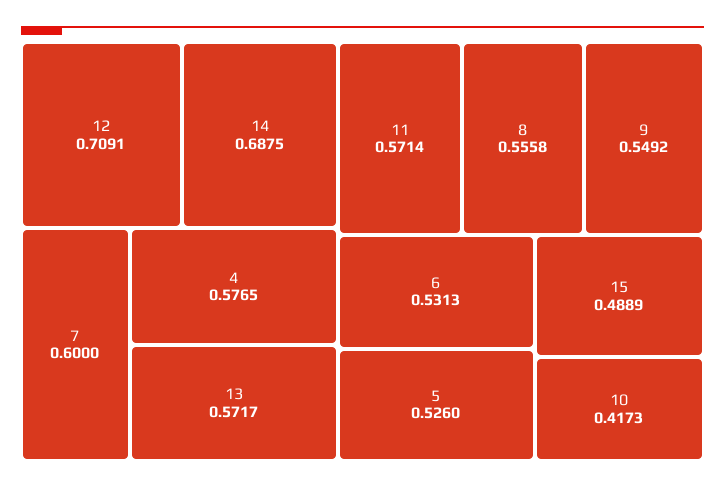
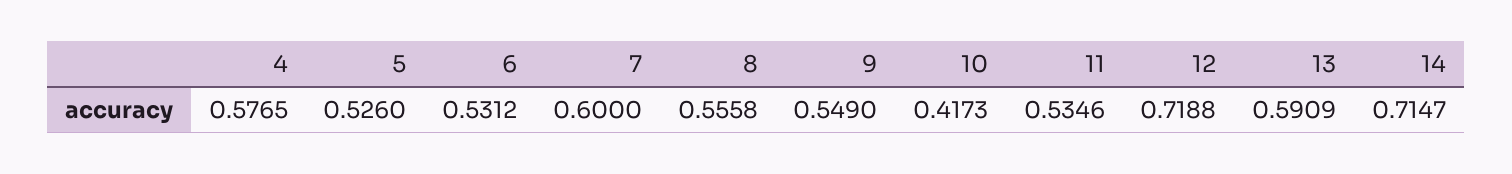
12: 0.7091 -> 0.7188
14: 0.6875 -> 0.7147
13: 0.5717 -> 0.5909
11: 0.5714 -> 0.5346
9: 0.5492 -> 0.549
6: 0.5313 -> 0.5312
15: 0.4889 -> none

